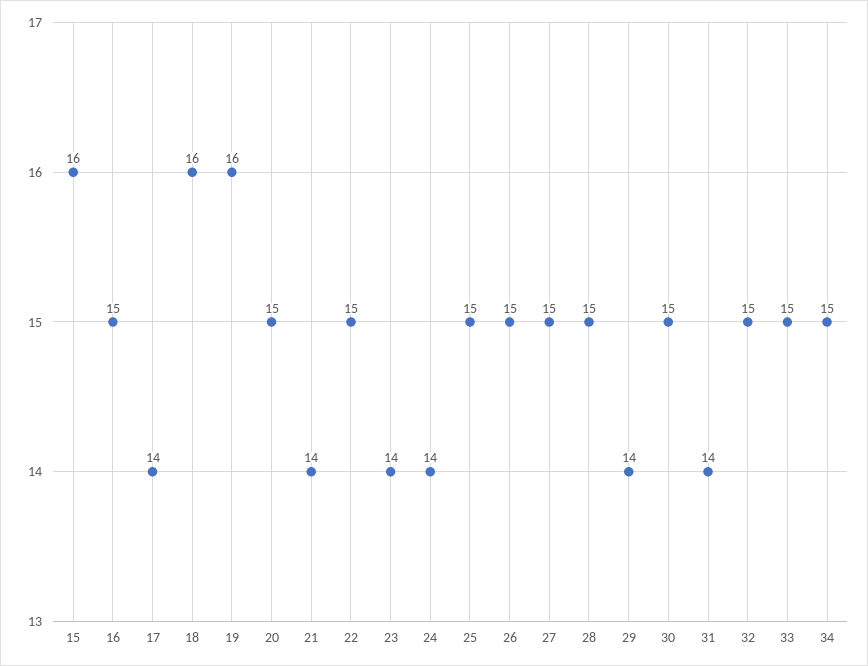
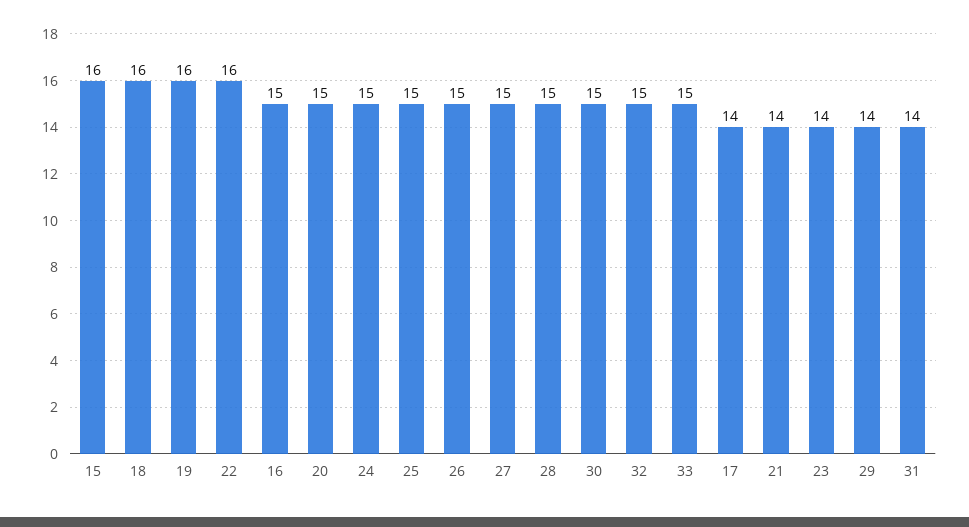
22: 15 -> 16
24: 14 -> 15
34: 15 -> none

